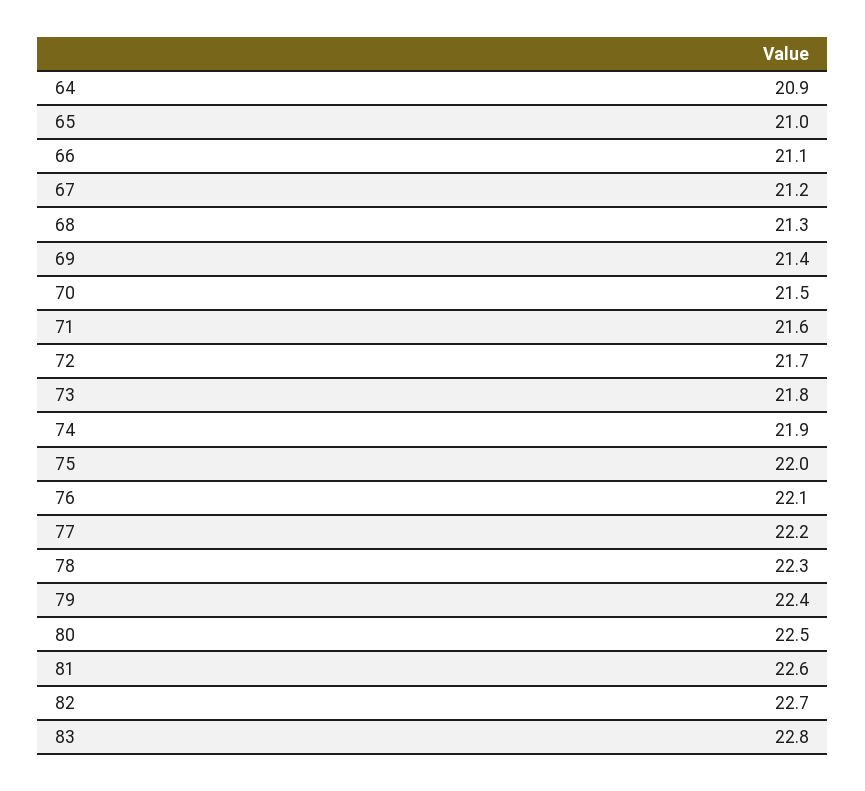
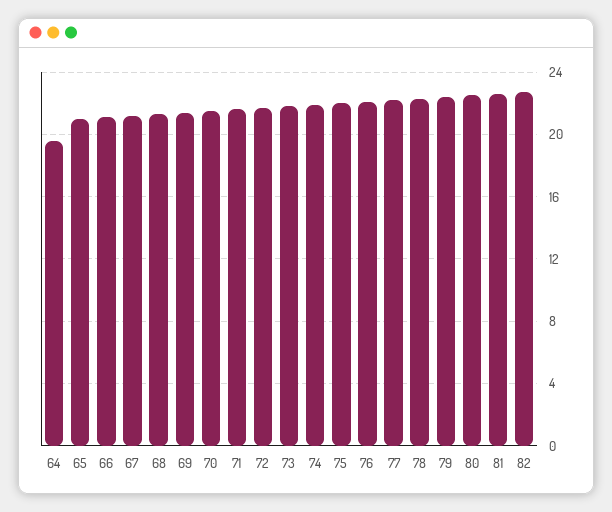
64: 20.9 -> 19.5
83: 22.8 -> none

